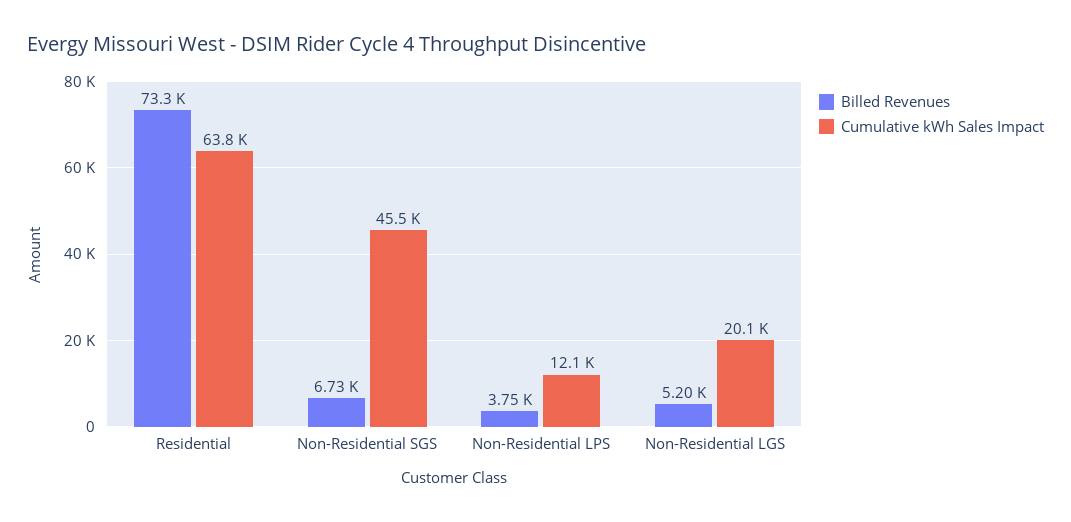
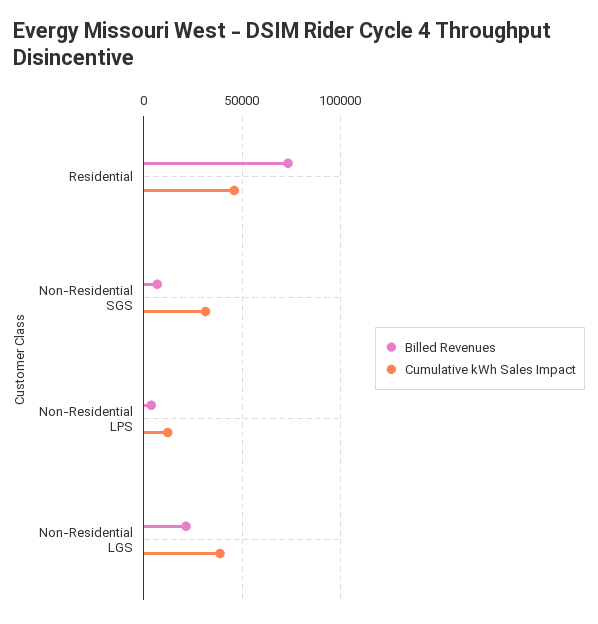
Cumulative kWh Sales Impact, Residential: 63800 -> 45000
Cumulative kWh Sales Impact, Non-Residential SGS: 45500 -> 30000
Billed Revenues, Non-Residential LGS: 5200 -> 20000
Cumulative kWh Sales Impact, Non-Residential LGS: 20100 -> 40000

